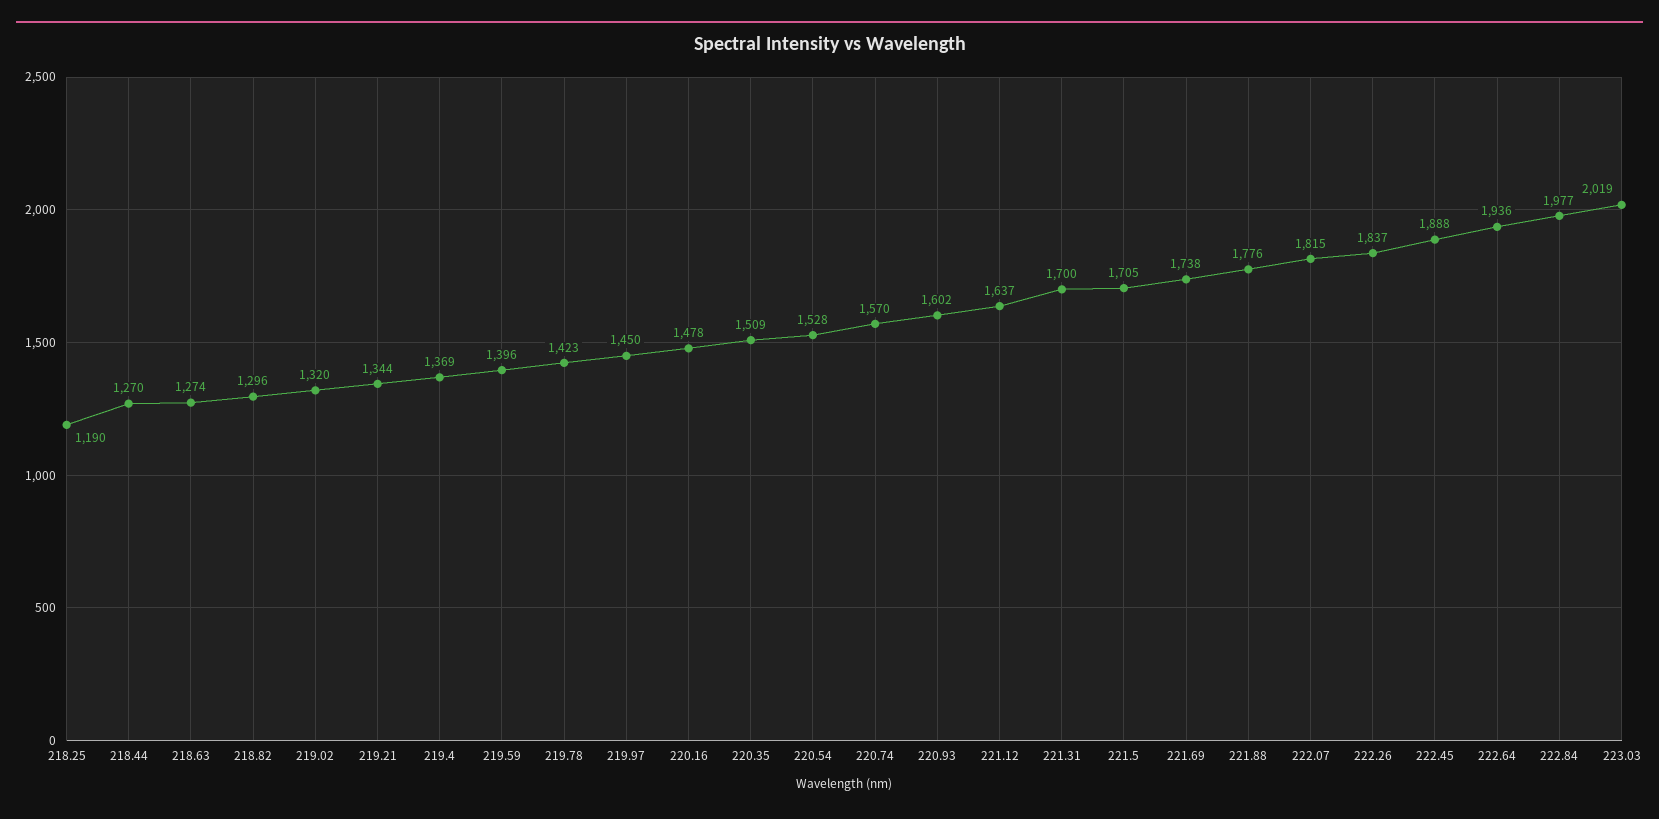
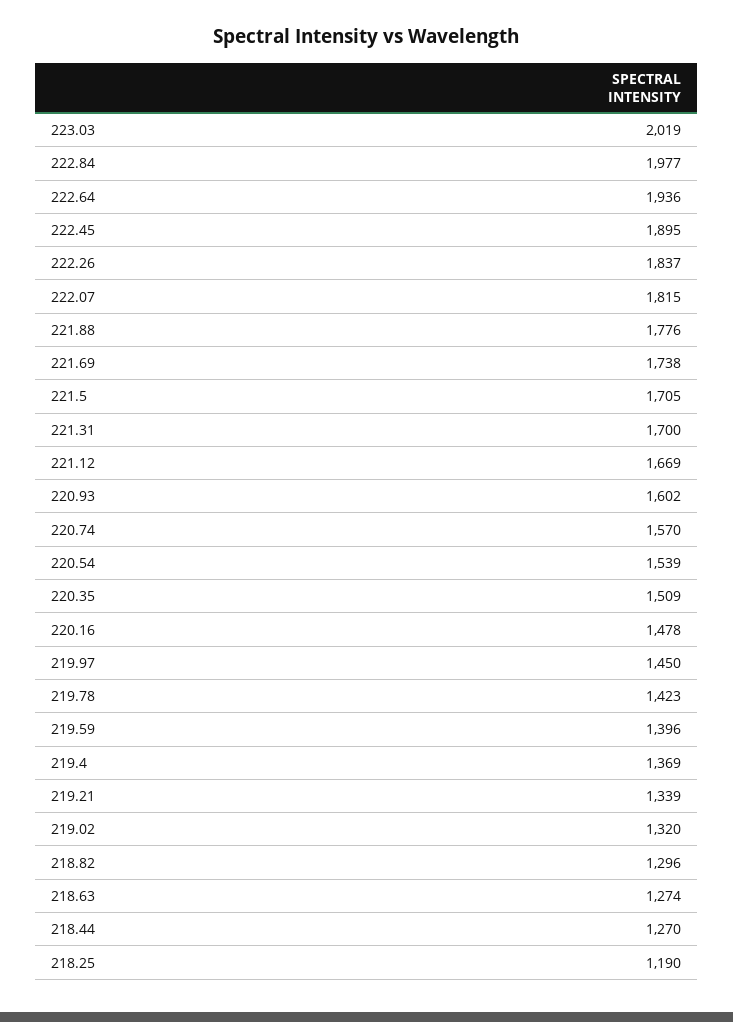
219.21: 1344 -> 1339
220.54: 1528 -> 1539
221.12: 1637 -> 1669
222.45: 1888 -> 1895

